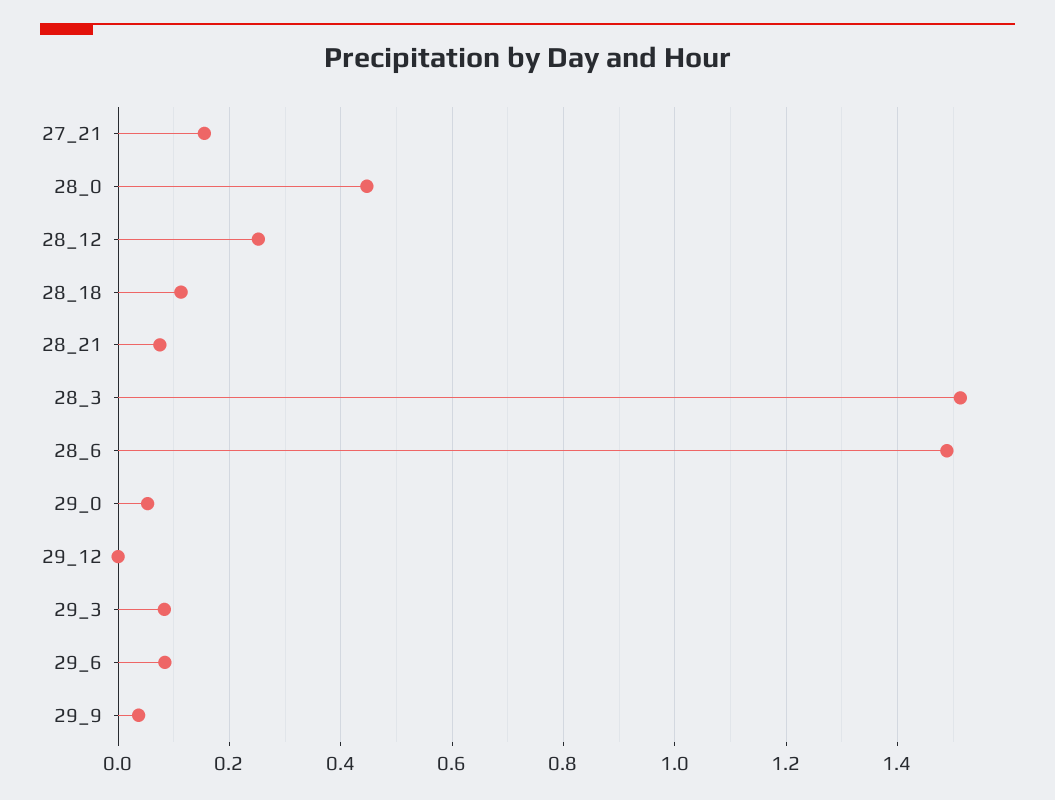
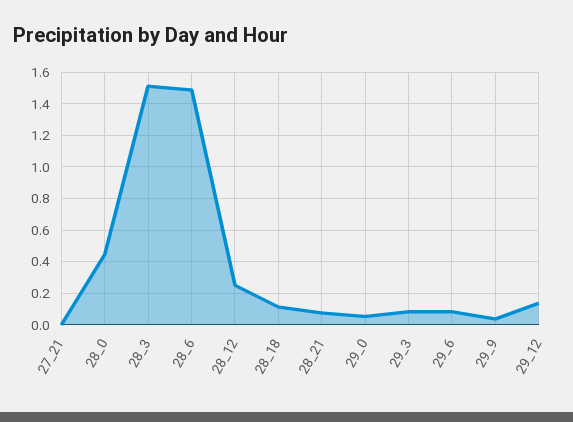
27_21: 0.16 -> 0
29_12: 0 -> 0.15

